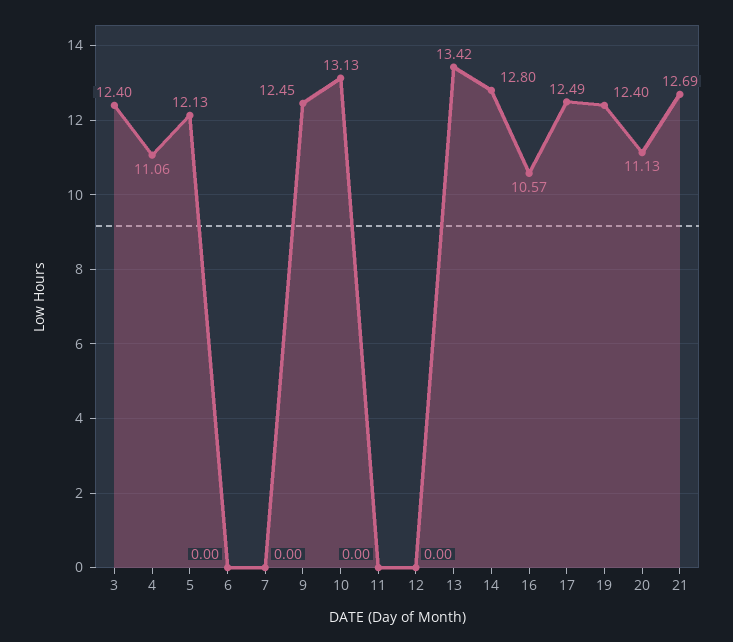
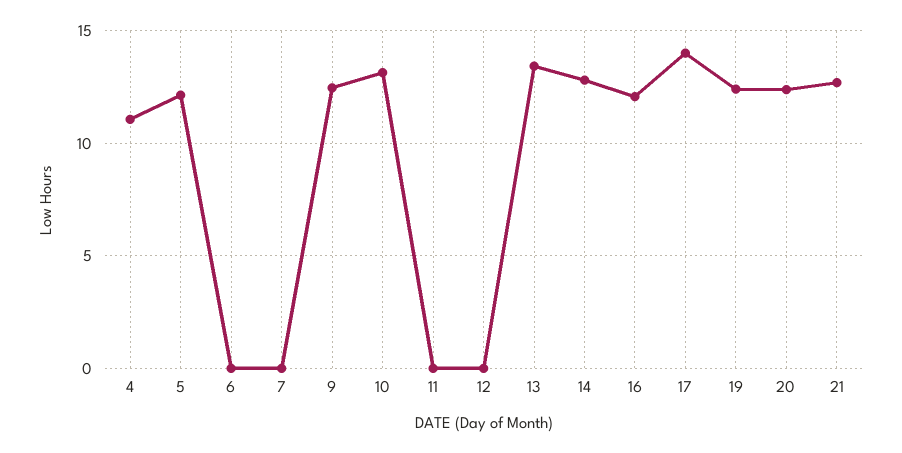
3: 12.4 -> none
16: 10.57 -> 12
17: 12.49 -> 14
20: 11.13 -> 12.5

